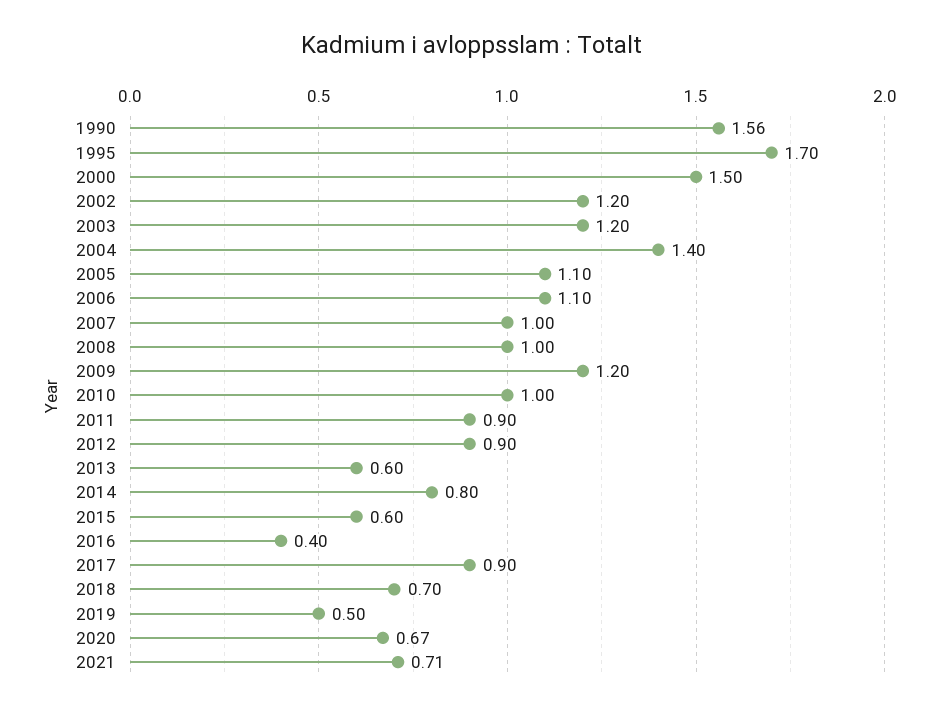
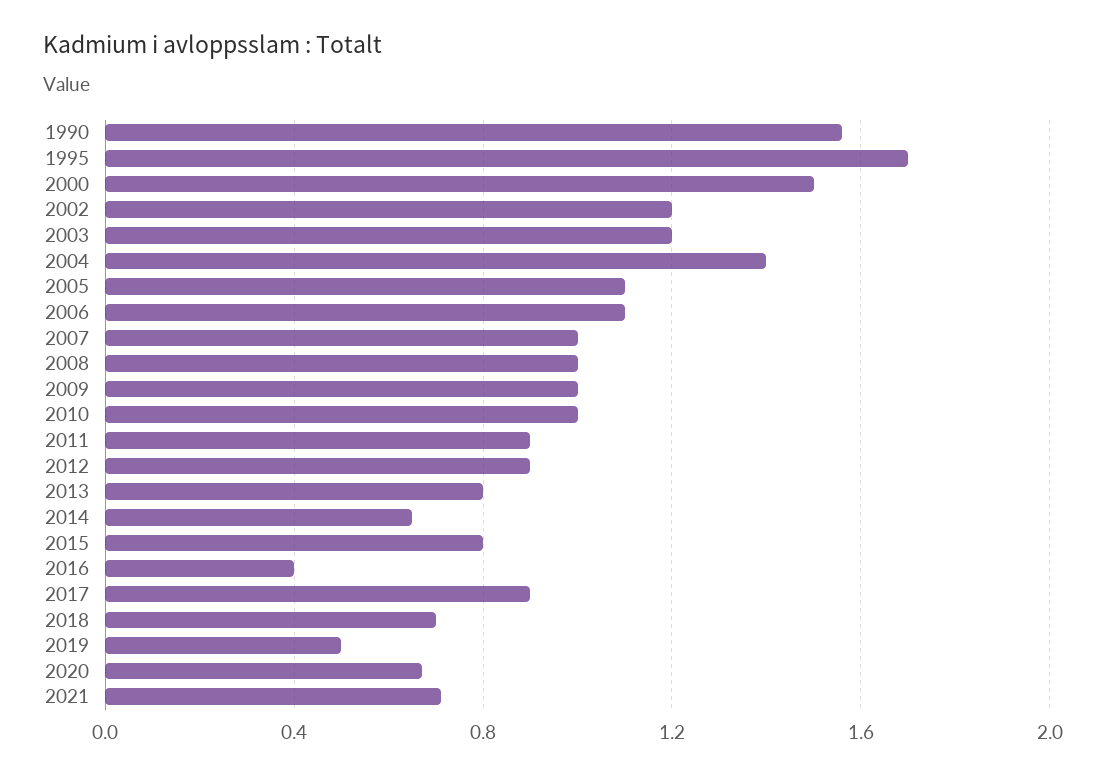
2009: 1.2 -> 1
2013: 0.6 -> 0.8
2014: 0.8 -> 0.65
2015: 0.6 -> 0.8

